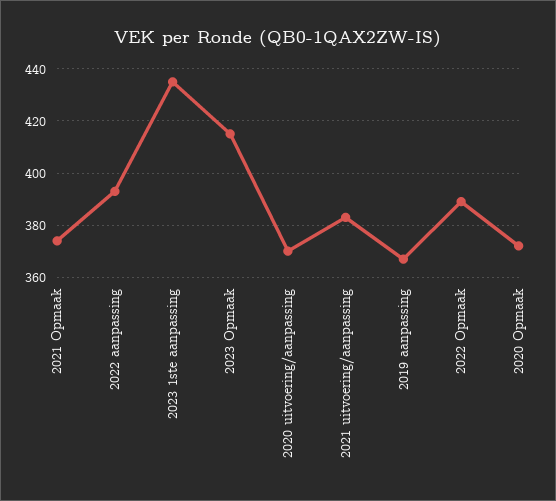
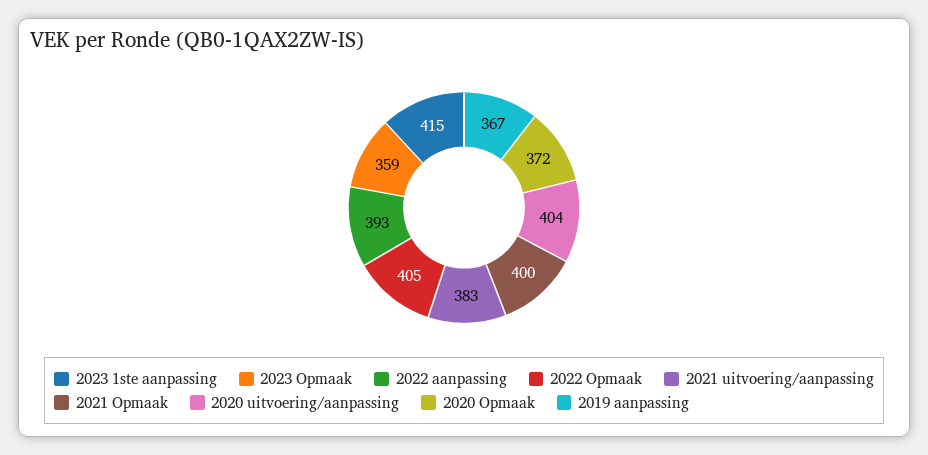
2021 Opmaak: 375 -> 400
2023 1ste aanpassing: 435 -> 415
2023 Opmaak: 415 -> 359
2020 uitvoering/aanpassing: 370 -> 404
2022 Opmaak: 390 -> 405

